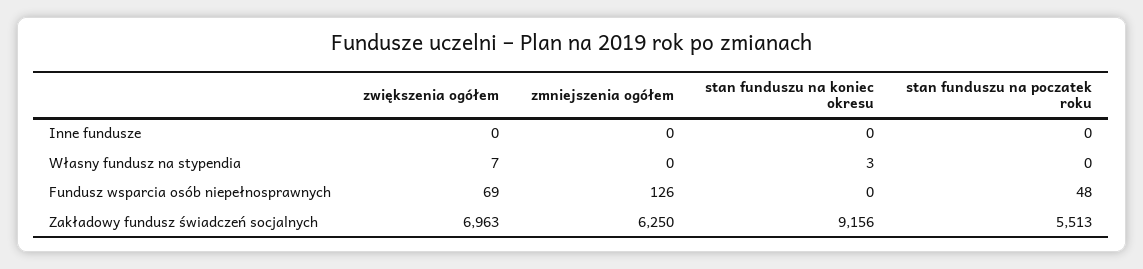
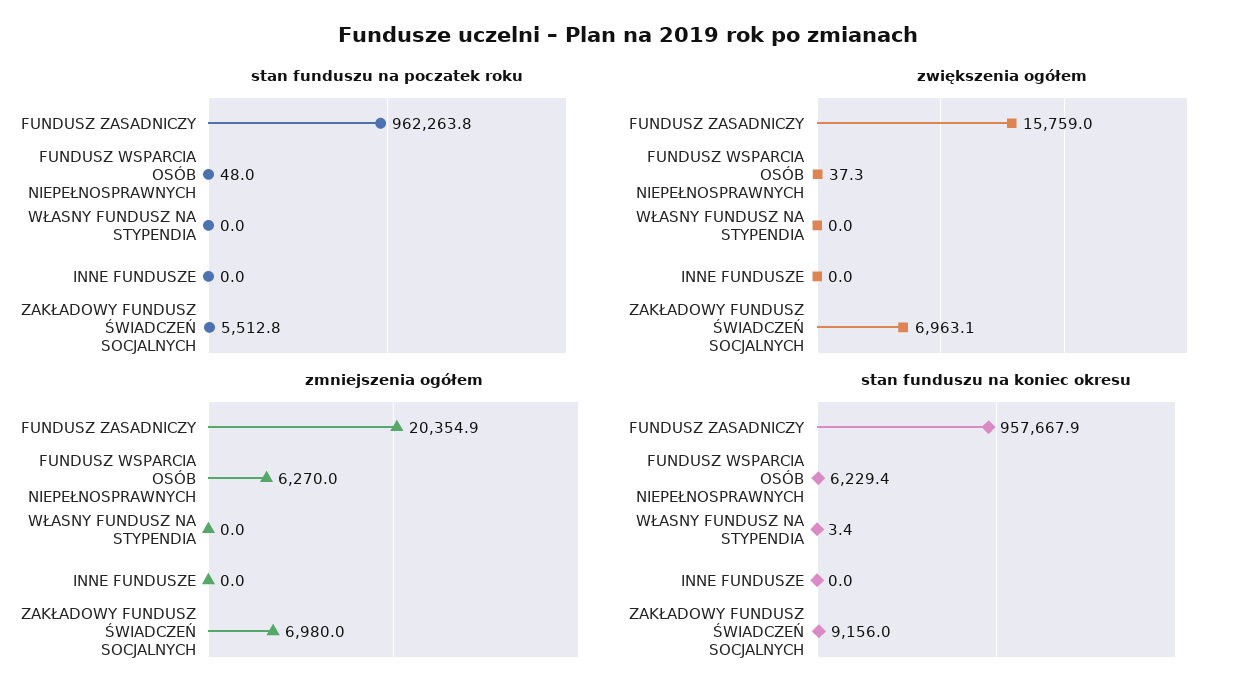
zwiększenia ogółem, Własny fundusz na stypendia: 7 -> 0
zwiększenia ogółem, Fundusz wsparcia osób niepełnosprawnych: 69 -> 37.3
zmniejszenia ogółem, Fundusz wsparcia osób niepełnosprawnych: 126 -> 6270
stan funduszu na koniec okresu, Fundusz wsparcia osób niepełnosprawnych: 0 -> 6229.4
zmniejszenia ogółem, Zakładowy fundusz świadczeń socjalnych: 6250 -> 6980
stan funduszu na poczatek roku, FUNDUSZ ZASADNICZY: none -> 962263.8
zwiększenia ogółem, FUNDUSZ ZASADNICZY: none -> 15759
zmniejszenia ogółem, FUNDUSZ ZASADNICZY: none -> 20354.9
stan funduszu na koniec okresu, FUNDUSZ ZASADNICZY: none -> 957667.9

